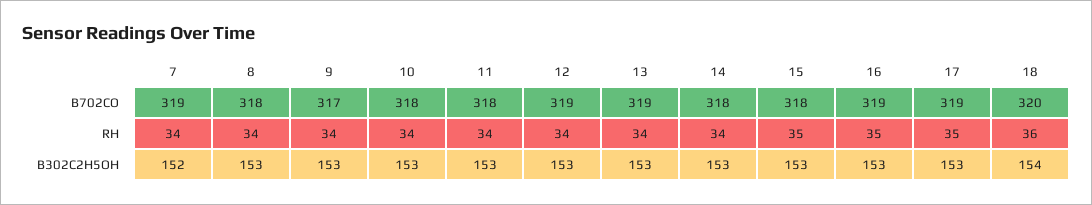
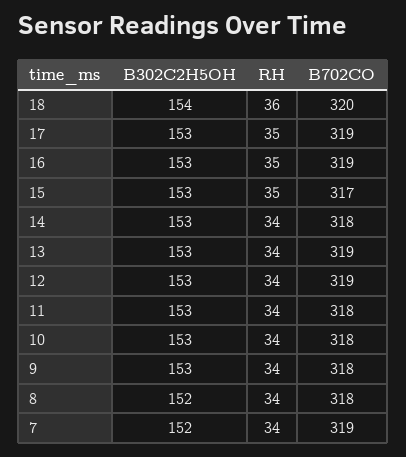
9, B702CO: 317 -> 318
15, B702CO: 318 -> 317
8, B302C2H5OH: 153 -> 152

